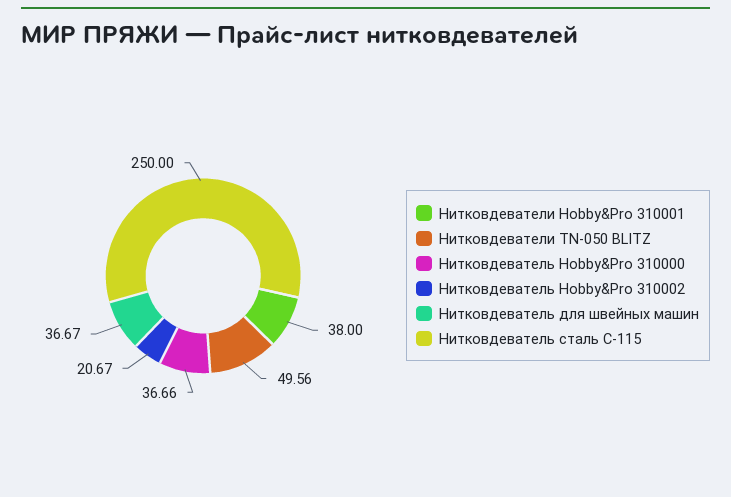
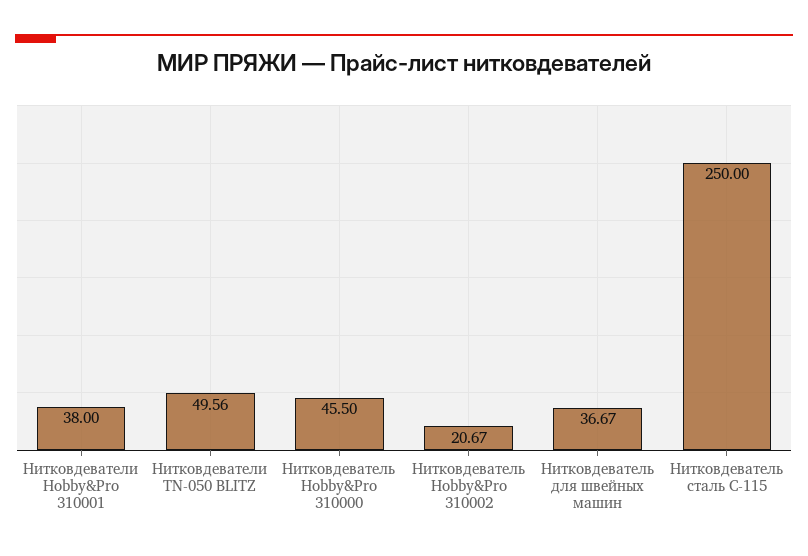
Нитковдеватель Hobby&Pro 310000: 36.66 -> 45.5

